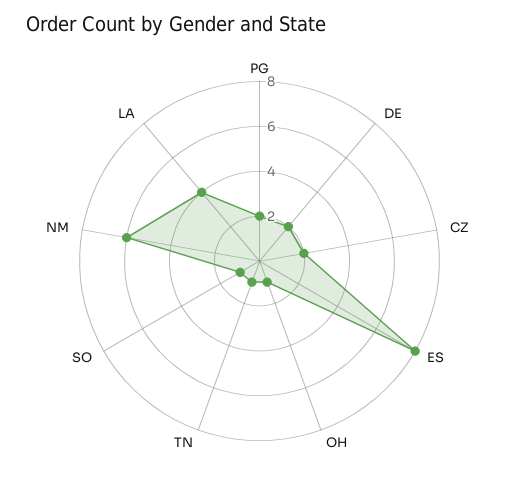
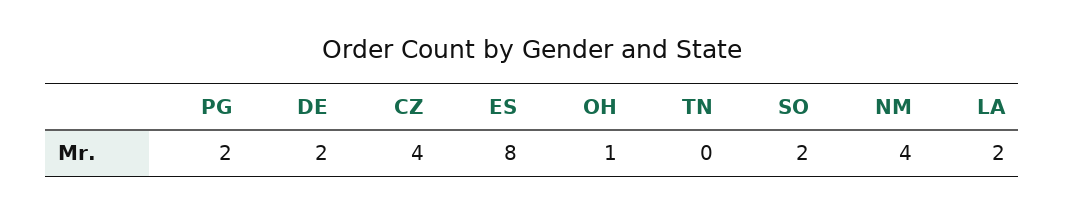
CZ: 2 -> 4
TN: 1 -> 0
SO: 1 -> 2
NM: 6 -> 4
LA: 4 -> 2

